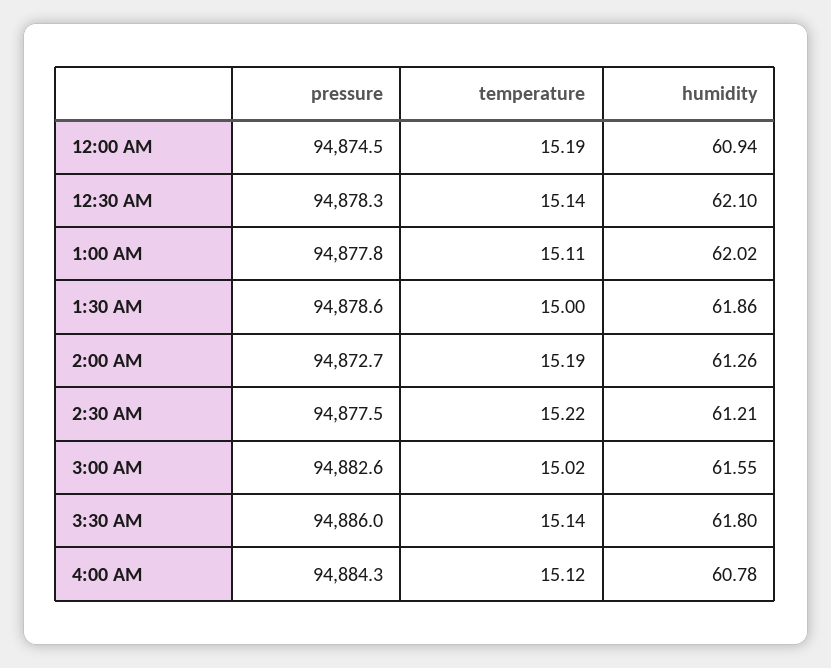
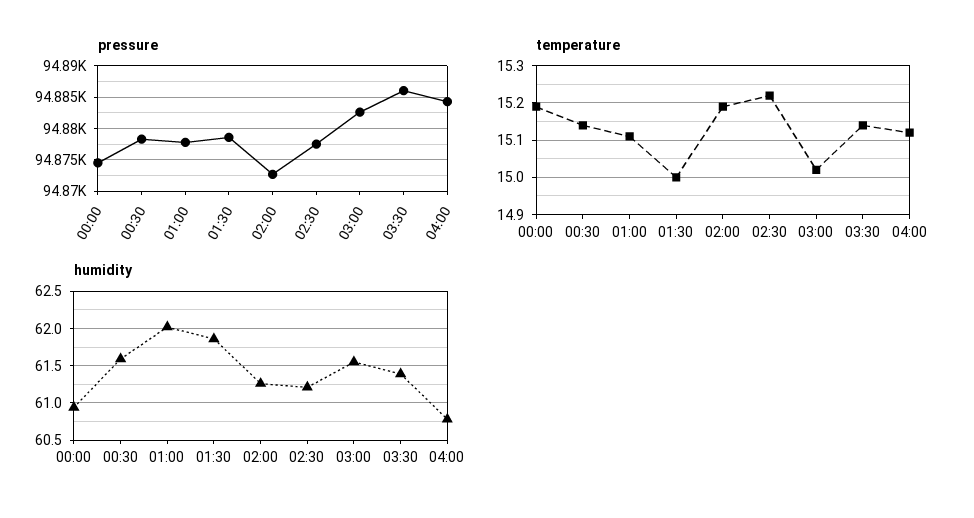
humidity, 12:30 AM: 62.1 -> 61.6
humidity, 3:30 AM: 61.8 -> 61.4

